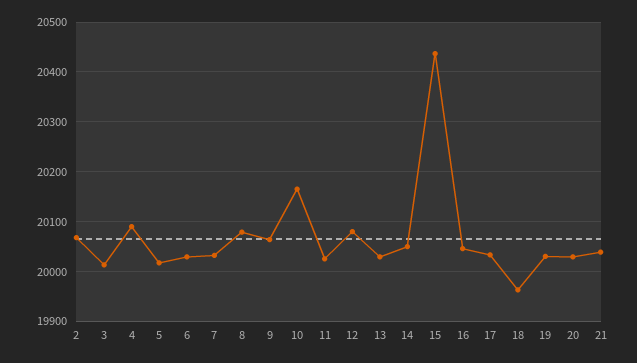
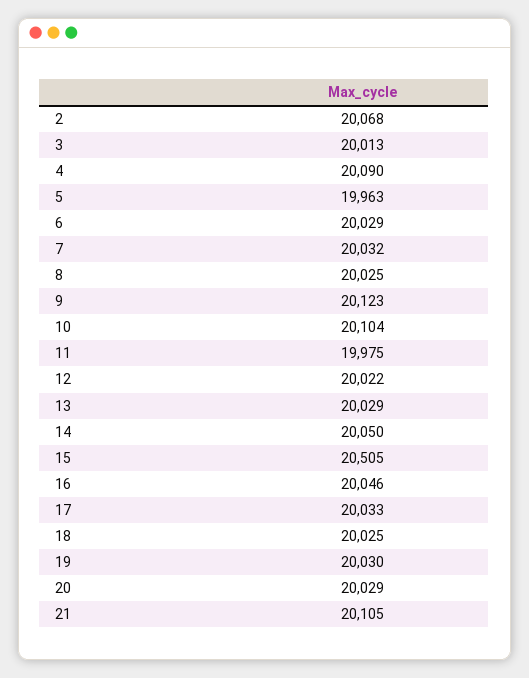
5: 20020 -> 19963
8: 20080 -> 20025
9: 20060 -> 20123
10: 20160 -> 20104
11: 20020 -> 19975
12: 20080 -> 20022
15: 20440 -> 20505
18: 19960 -> 20025
21: 20040 -> 20105

